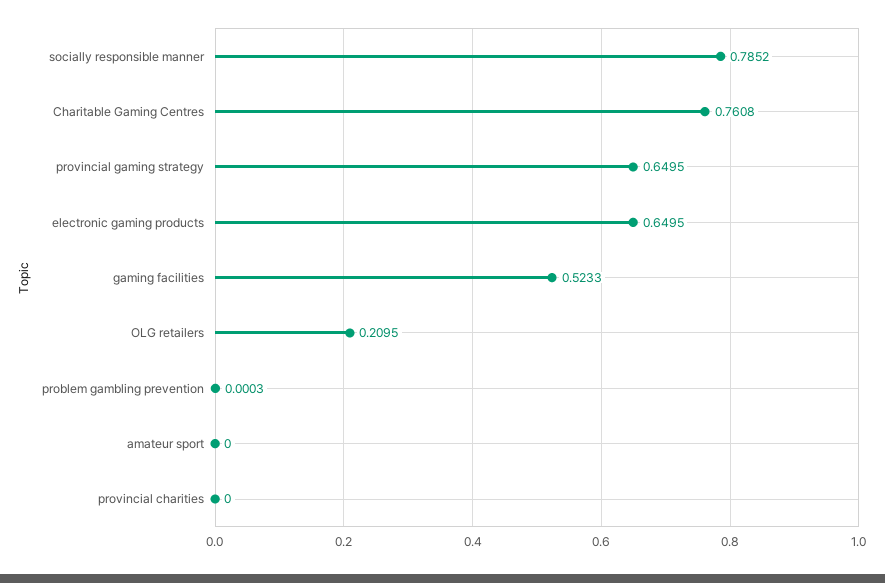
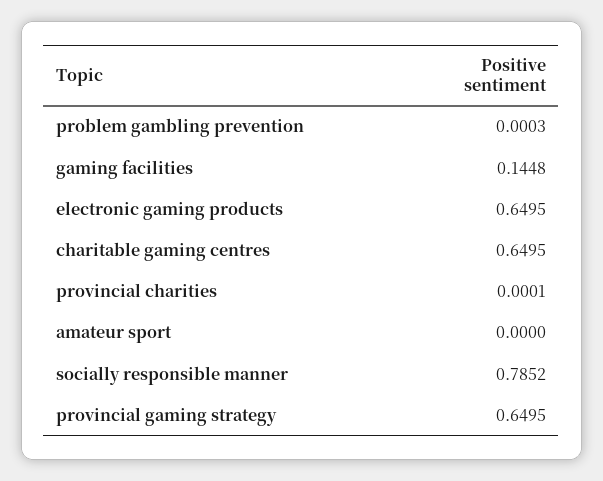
Charitable Gaming Centres: 0.7608 -> 0.6495
gaming facilities: 0.5233 -> 0.1448
OLG retailers: 0.2095 -> none
provincial charities: 0 -> 0.0001

